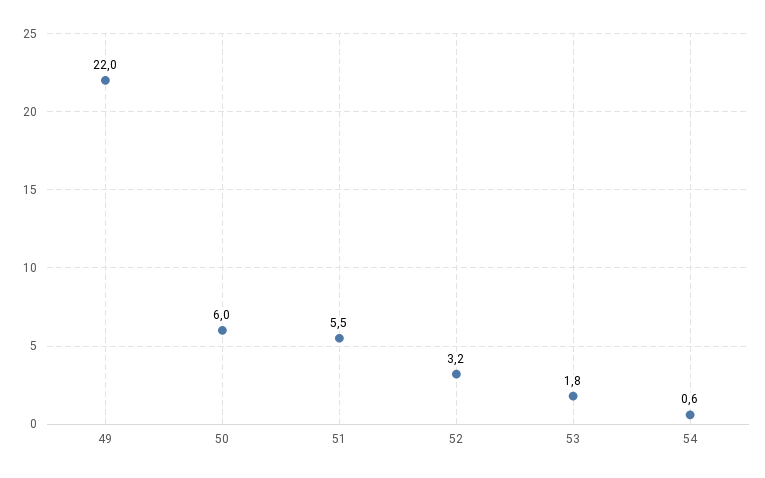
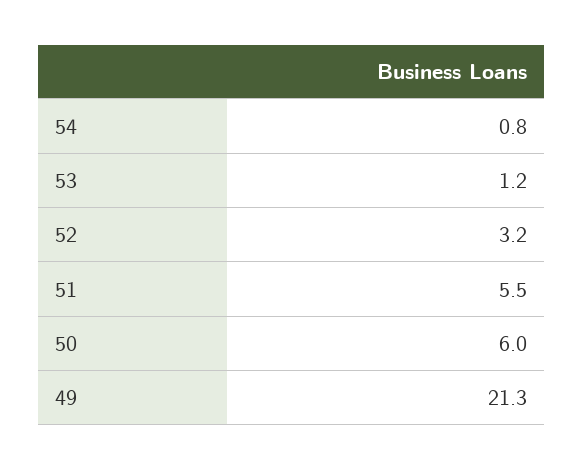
49: 22 -> 21.3
53: 1.8 -> 1.2
54: 0.6 -> 0.8

